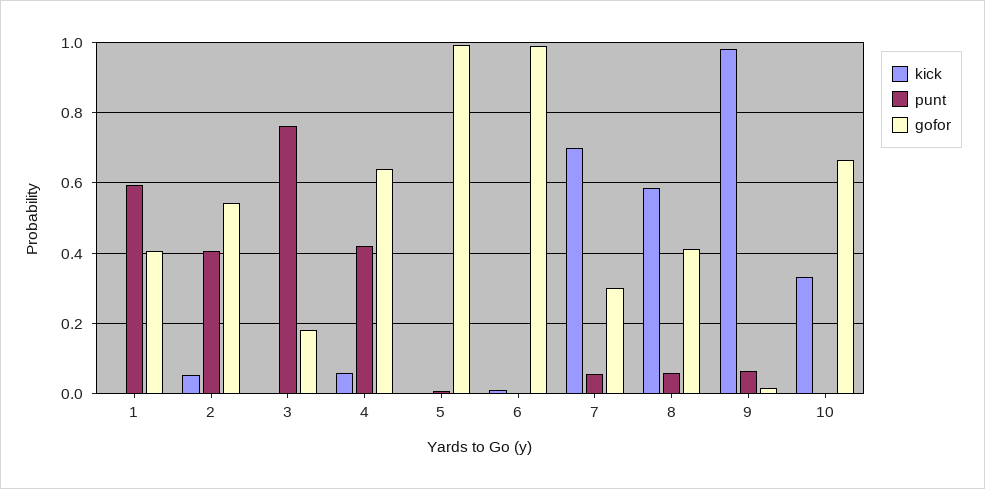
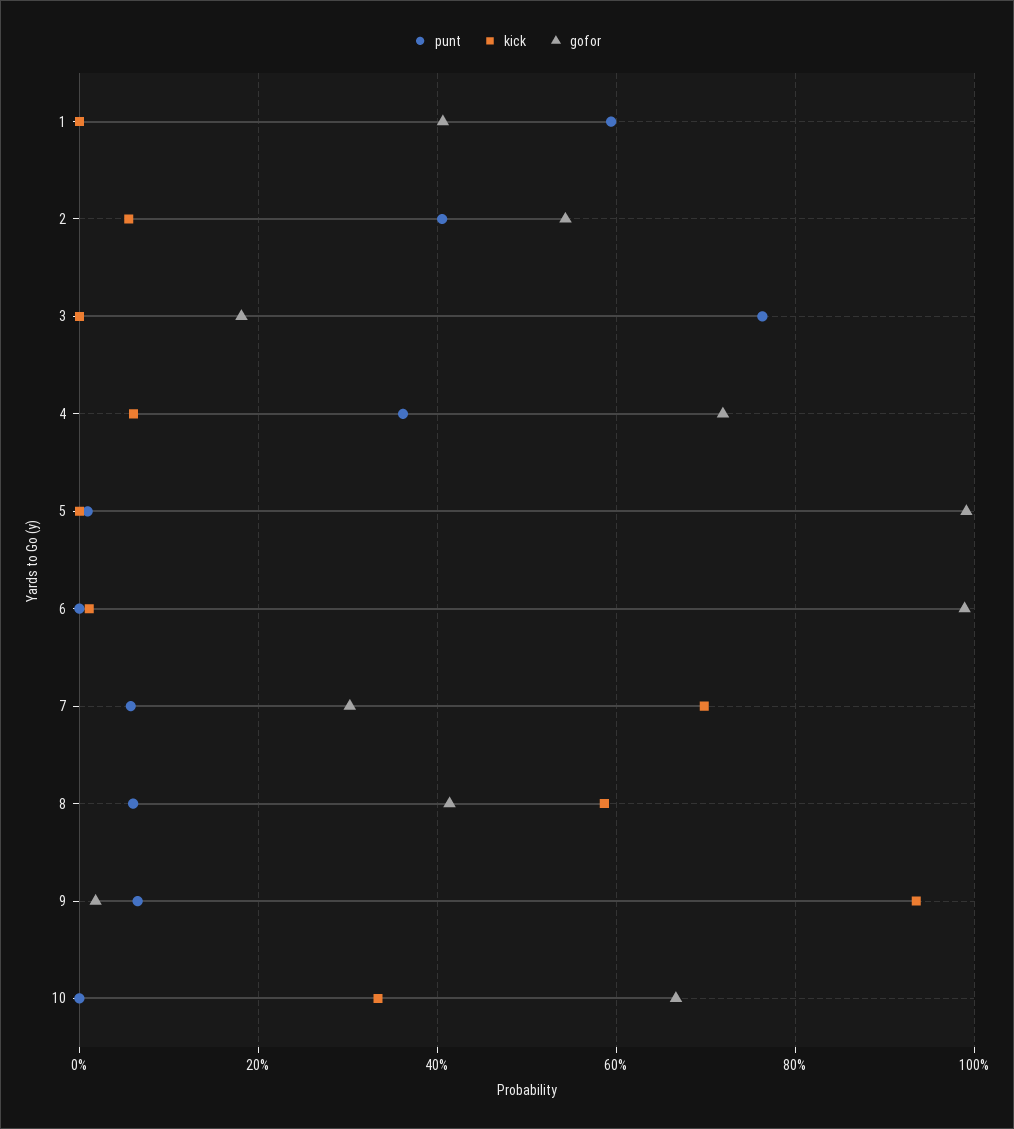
punt, 4: 0.42 -> 0.36
gofor, 4: 0.64 -> 0.72
kick, 9: 0.98 -> 0.94

